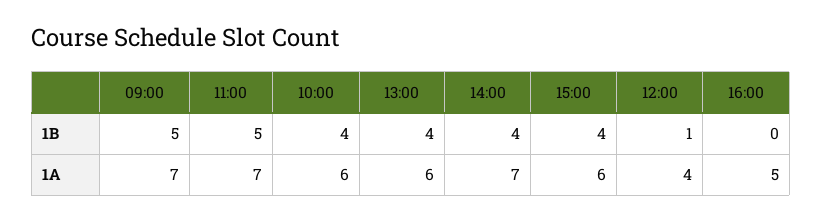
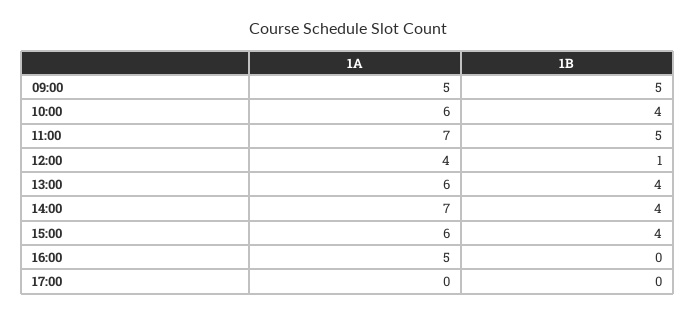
09:00, 1A: 7 -> 5
17:00, 1A: none -> 0
17:00, 1B: none -> 0

